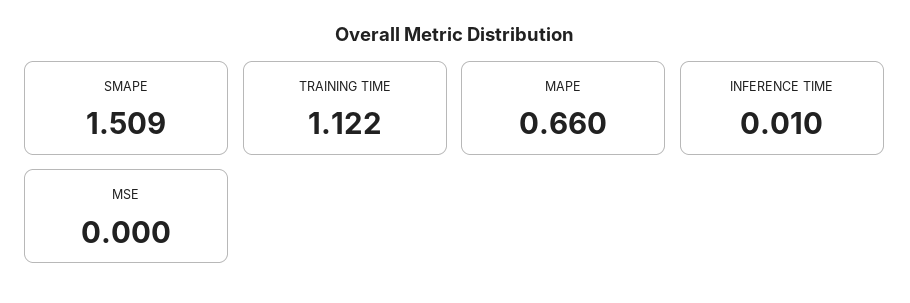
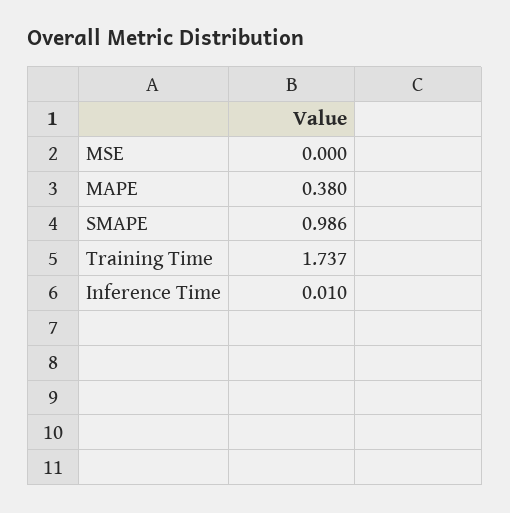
SMAPE: 1.509 -> 0.986
TRAINING TIME: 1.122 -> 1.737
MAPE: 0.66 -> 0.38

